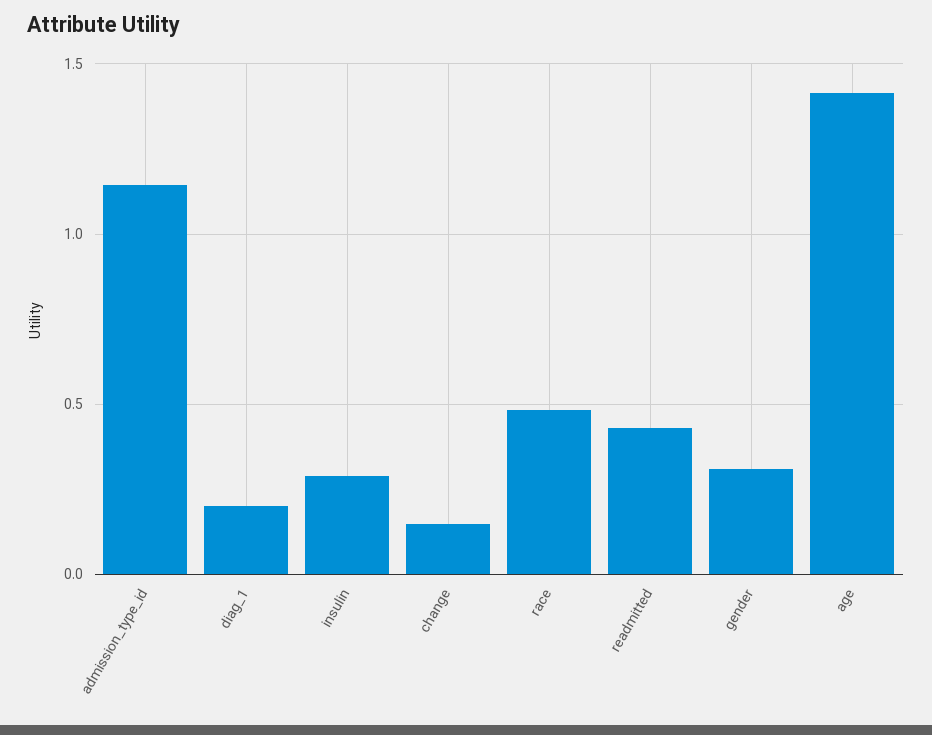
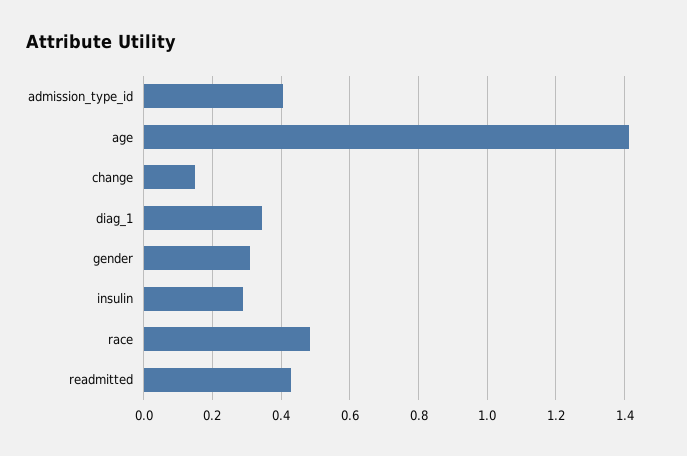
admission_type_id: 1.15 -> 0.4
diag_1: 0.2 -> 0.34

